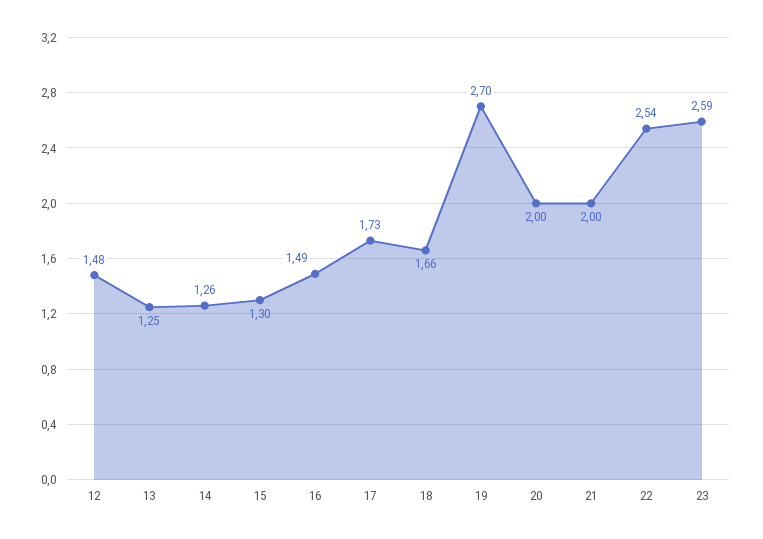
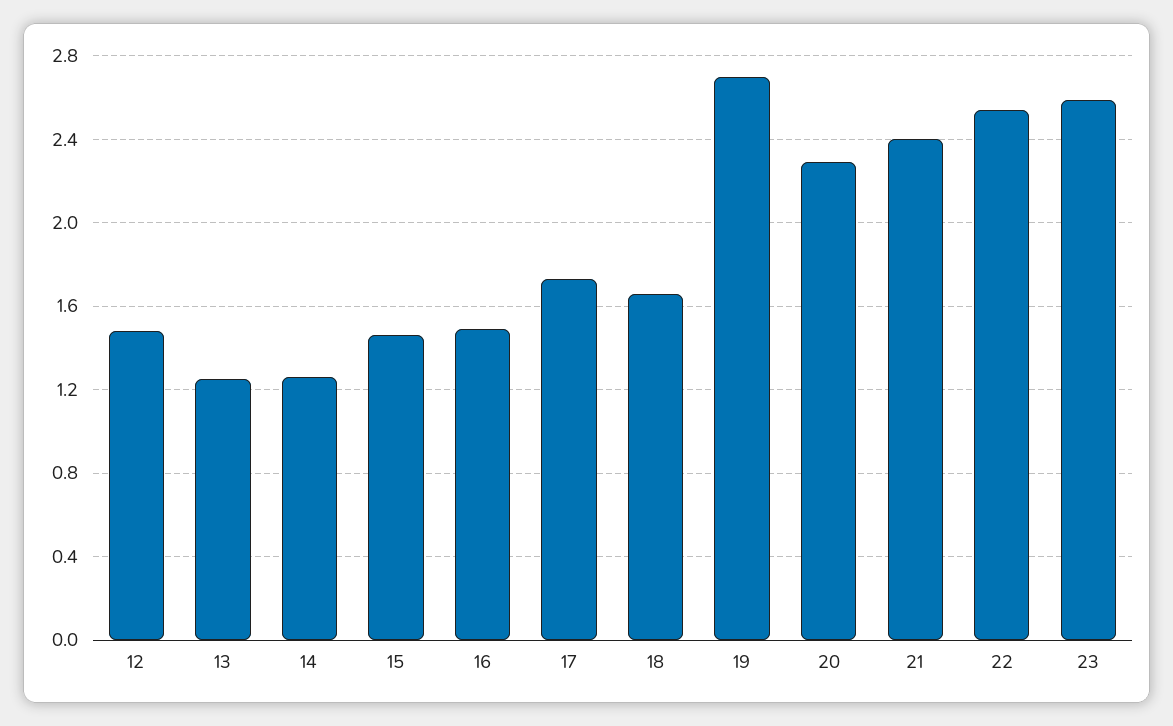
15: 1.3 -> 1.45
20: 2 -> 2.3
21: 2 -> 2.4

